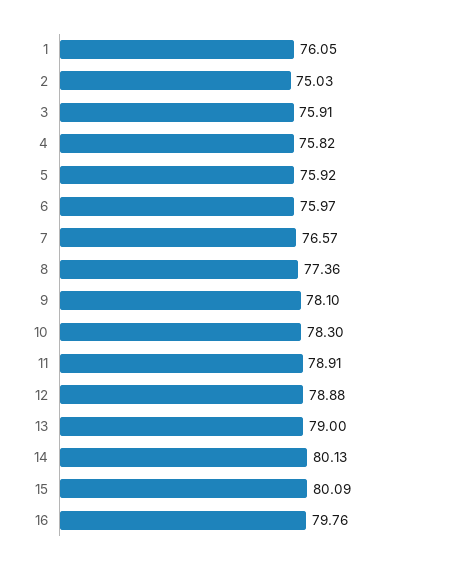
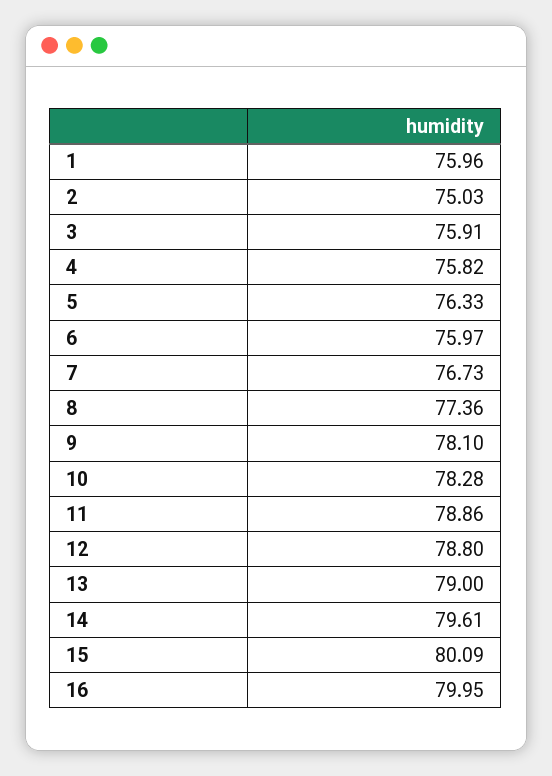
1: 76.05 -> 75.96
5: 75.92 -> 76.33
7: 76.57 -> 76.73
10: 78.3 -> 78.28
11: 78.91 -> 78.86
12: 78.88 -> 78.8
14: 80.13 -> 79.61
16: 79.76 -> 79.95

